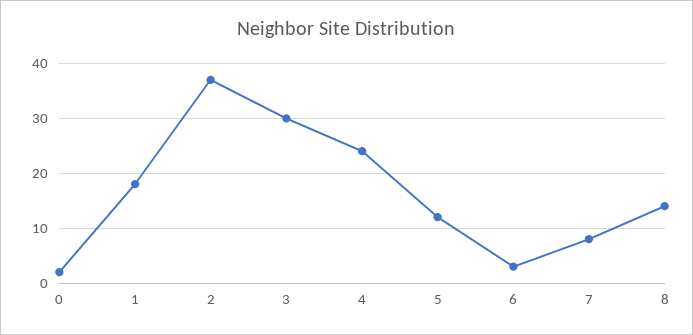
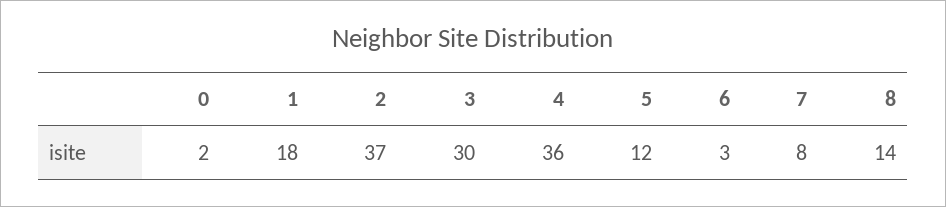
4: 25 -> 36

